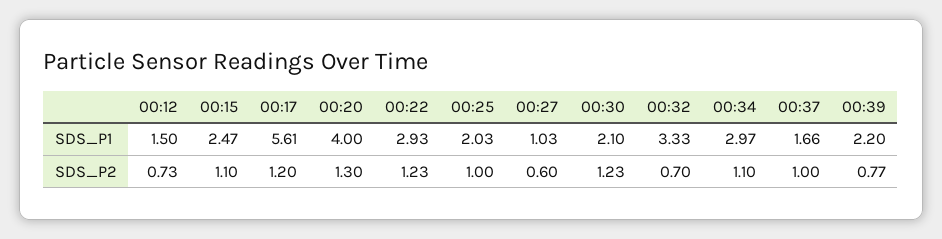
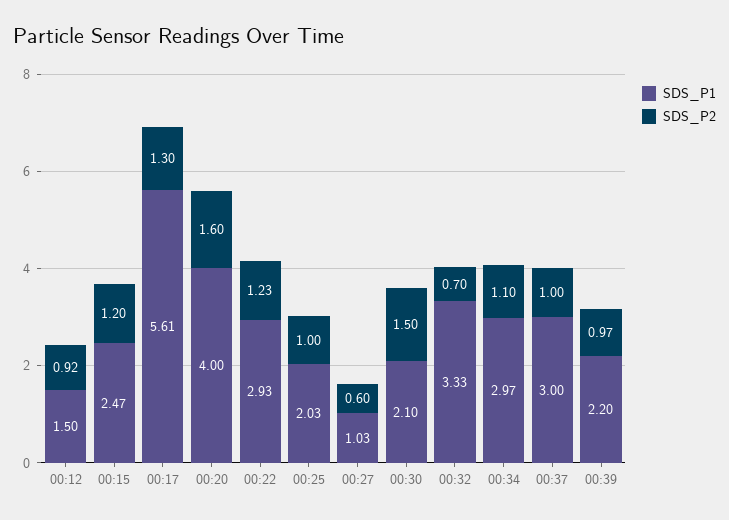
SDS_P1, 00:37: 1.66 -> 3
SDS_P2, 00:12: 0.73 -> 0.92
SDS_P2, 00:15: 1.1 -> 1.2
SDS_P2, 00:17: 1.2 -> 1.3
SDS_P2, 00:20: 1.3 -> 1.6
SDS_P2, 00:30: 1.23 -> 1.5
SDS_P2, 00:39: 0.77 -> 0.97

